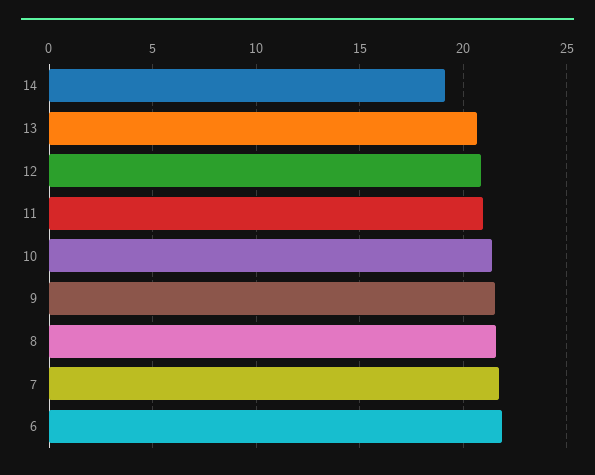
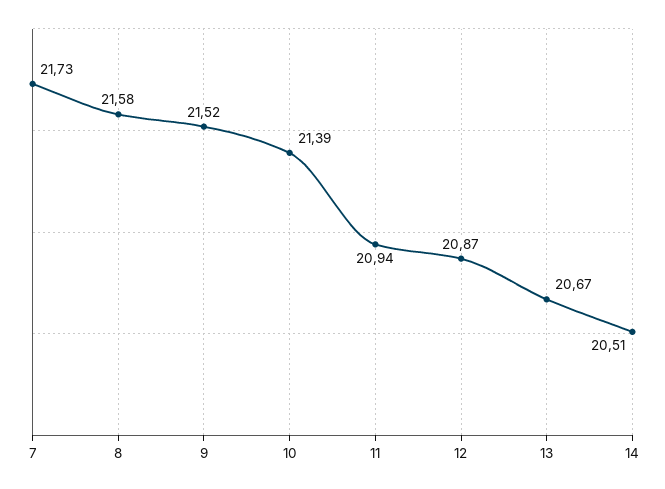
14: 19 -> 20.51
6: 22 -> none

